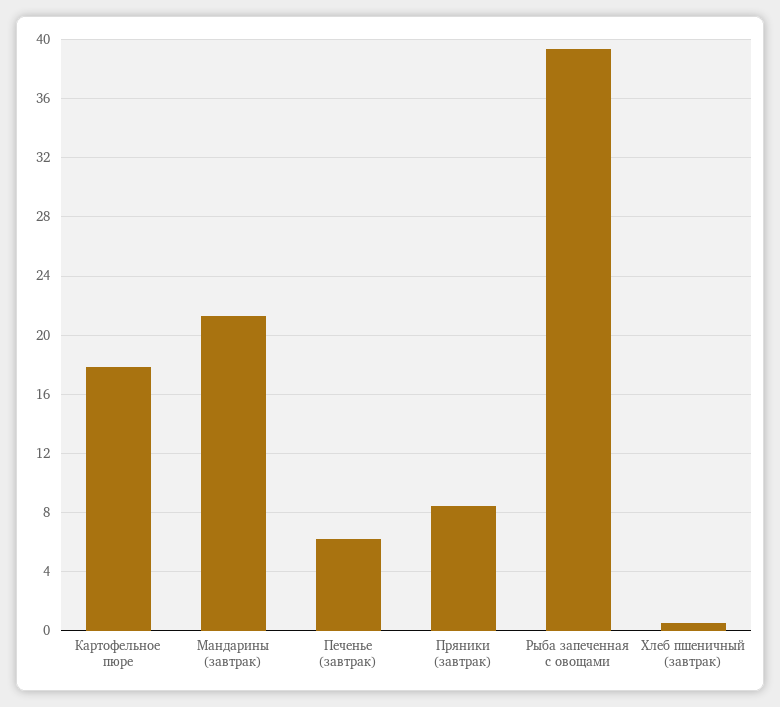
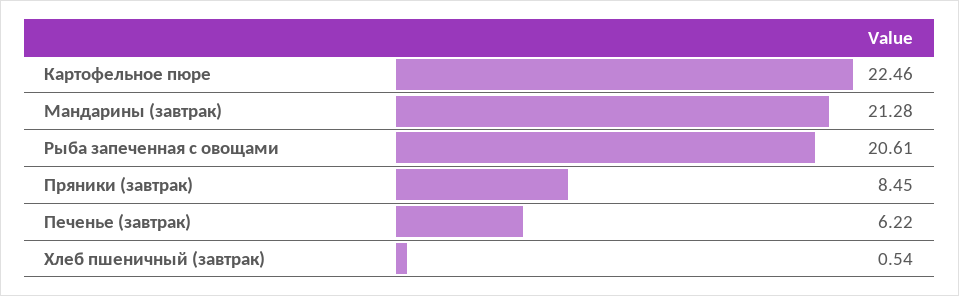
Картофельное пюре: 18 -> 22.46
Рыба запеченная с овощами: 39.5 -> 20.61

